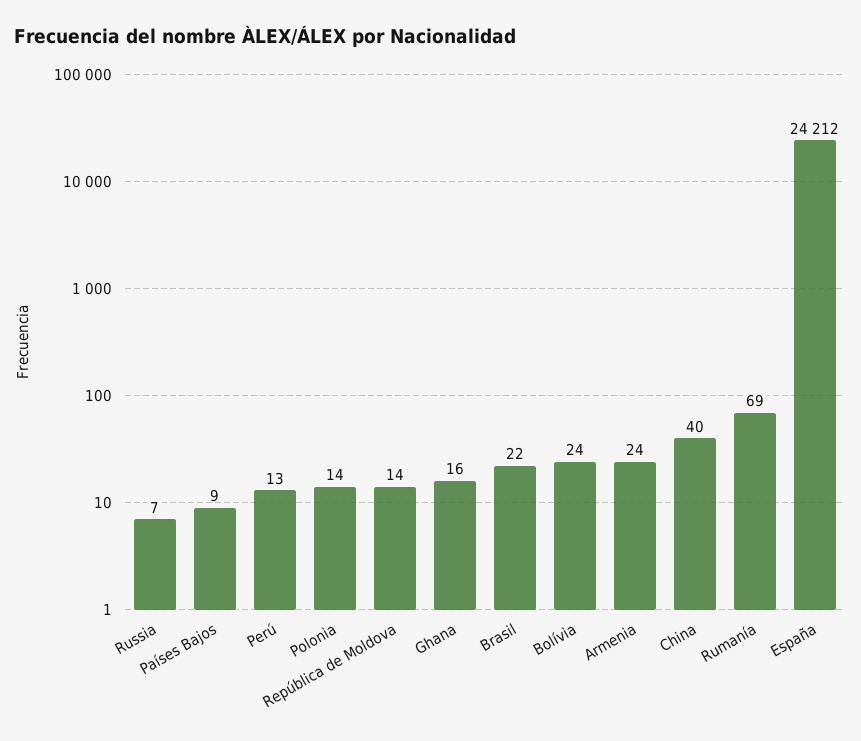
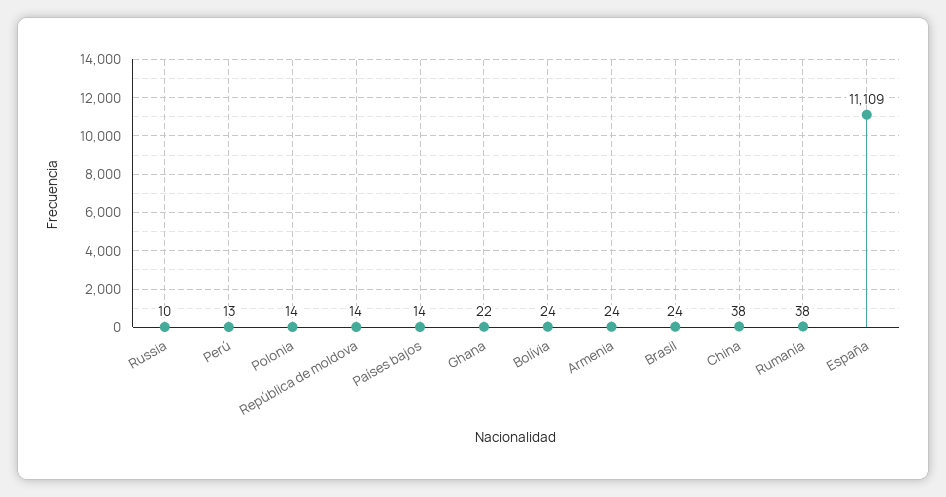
Russia: 7 -> 10
Países Bajos: 9 -> 14
Ghana: 16 -> 22
Brasil: 22 -> 24
China: 40 -> 38
Rumanía: 69 -> 38
España: 24212 -> 11109

